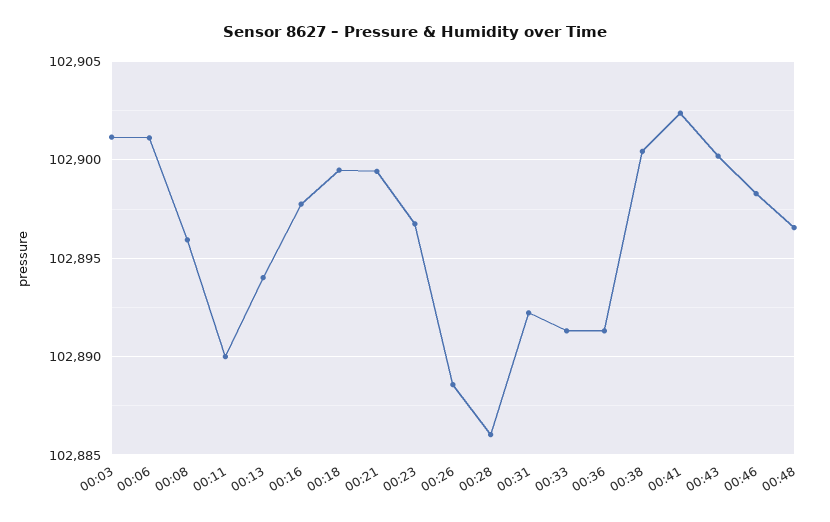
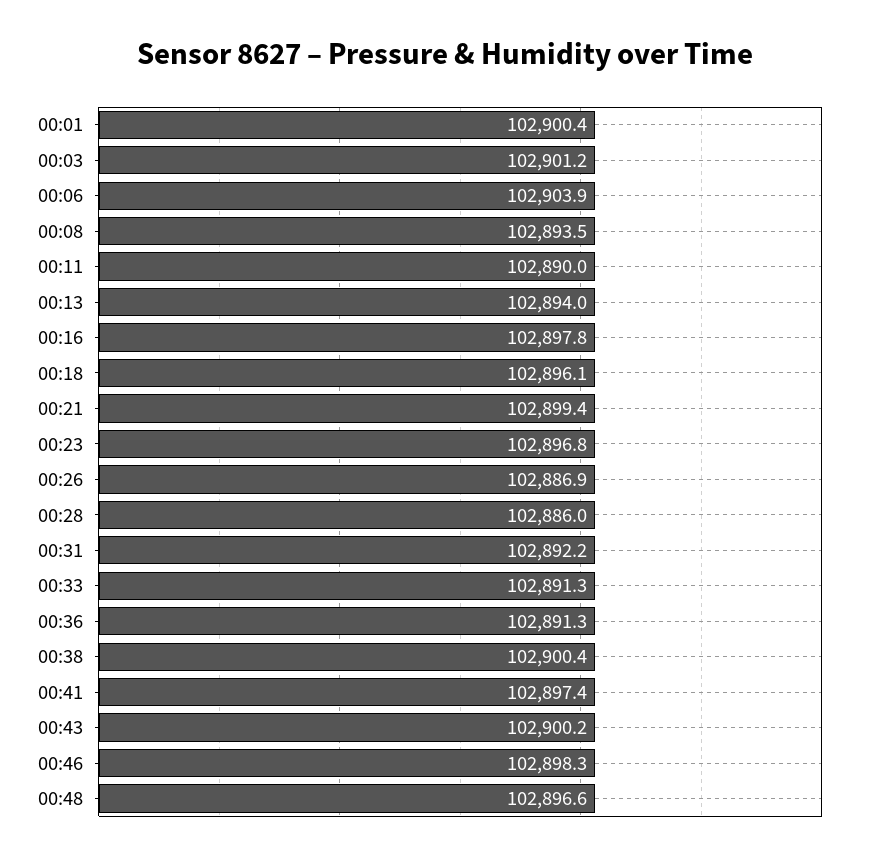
00:06: 102901 -> 102903.9
00:08: 102896 -> 102893.5
00:18: 102899.5 -> 102896.1
00:26: 102888.5 -> 102886.9
00:41: 102902.5 -> 102897.4
00:01: none -> 102900.4

